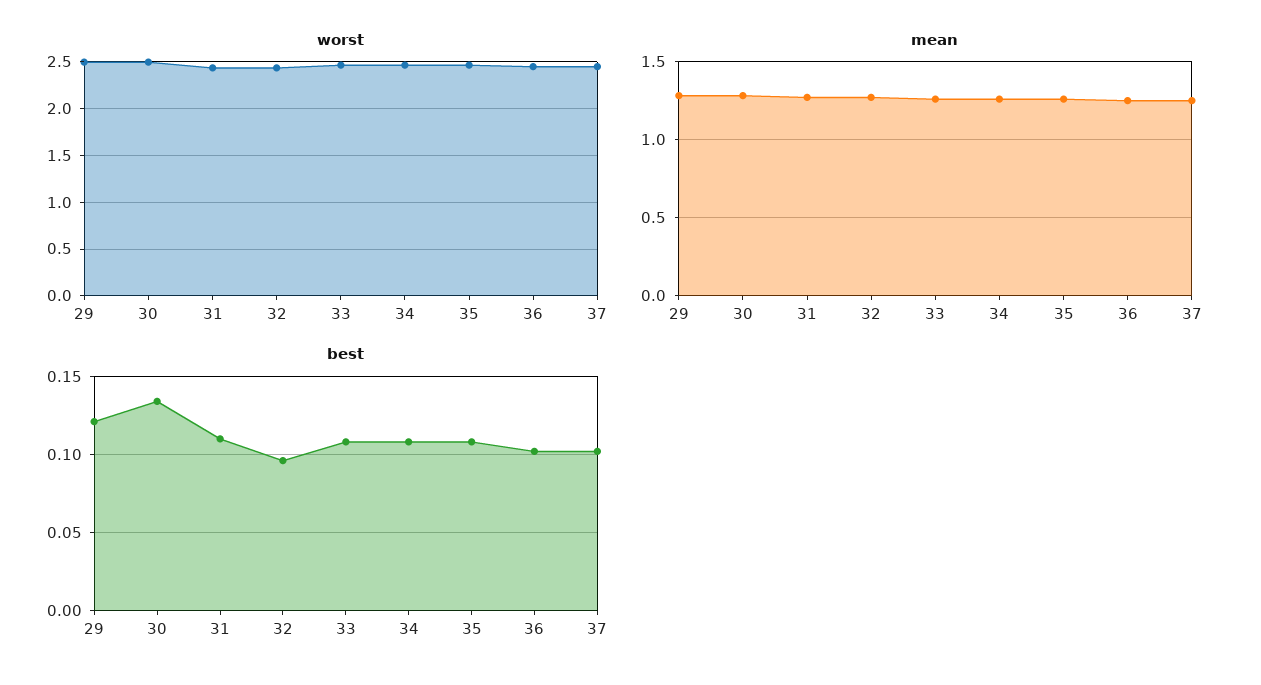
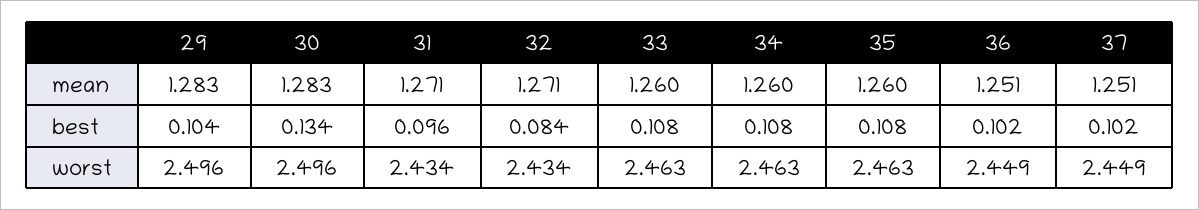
best, 29: 0.12 -> 0.104
best, 31: 0.11 -> 0.096
best, 32: 0.095 -> 0.084

